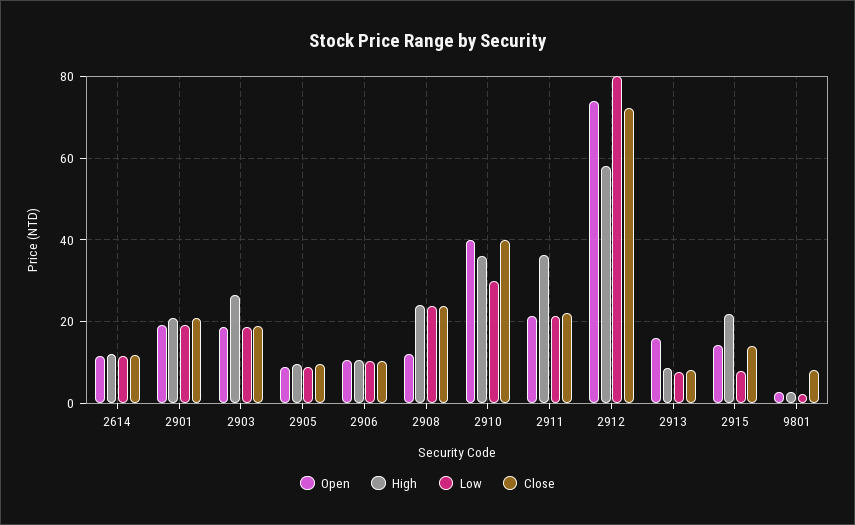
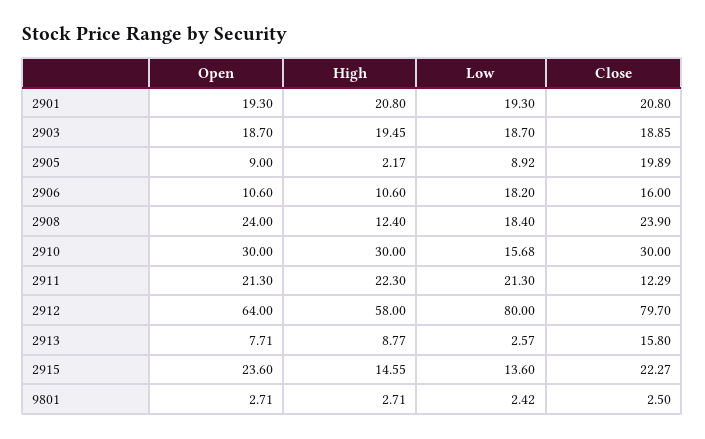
Open, 2614: 12 -> none
High, 2614: 12 -> none
Low, 2614: 12 -> none
Close, 2614: 12 -> none
High, 2903: 26 -> 19.45
High, 2905: 10 -> 2.17
Close, 2905: 10 -> 19.89
Low, 2906: 10 -> 18.2
Close, 2906: 10 -> 16
Open, 2908: 12 -> 24
High, 2908: 24 -> 12.4
Low, 2908: 24 -> 18.4
Open, 2910: 40 -> 30
High, 2910: 36 -> 30
Low, 2910: 30 -> 15.68
Close, 2910: 40 -> 30
High, 2911: 36 -> 22.3
Close, 2911: 22 -> 12.29
Open, 2912: 74 -> 64
Close, 2912: 72 -> 79.7
Open, 2913: 16 -> 7.71
Low, 2913: 8 -> 2.57
Close, 2913: 8 -> 15.8
Open, 2915: 14 -> 23.6
High, 2915: 22 -> 14.55
Low, 2915: 8 -> 13.6
Close, 2915: 14 -> 22.27
Close, 9801: 8 -> 2.5

